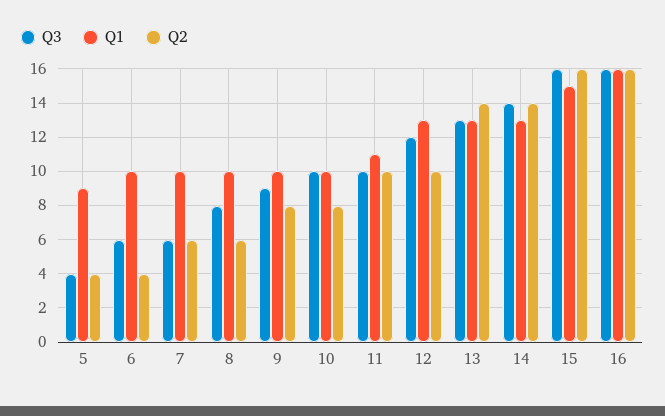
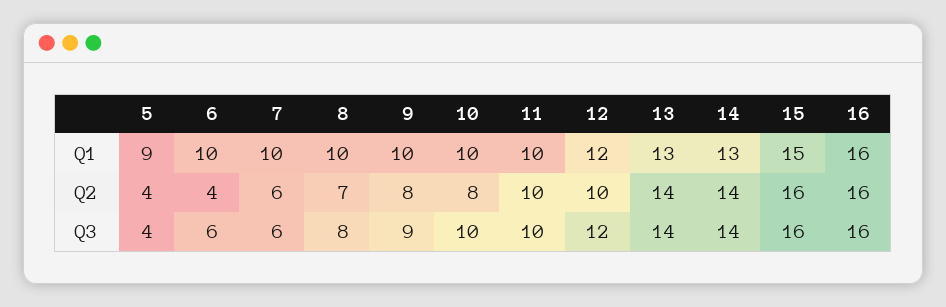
Q2, 8: 6 -> 7
Q1, 11: 11 -> 10
Q1, 12: 13 -> 12
Q3, 13: 13 -> 14

